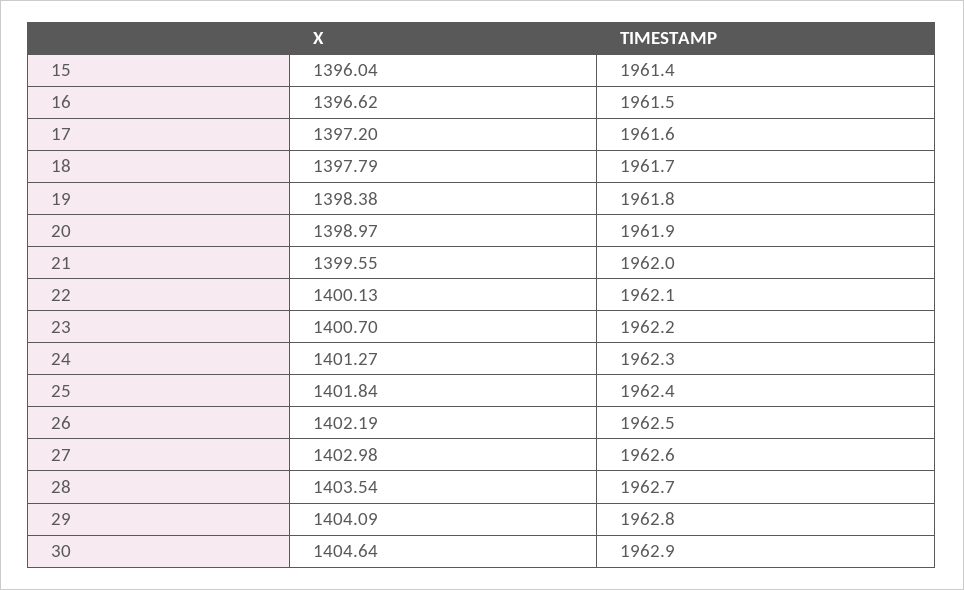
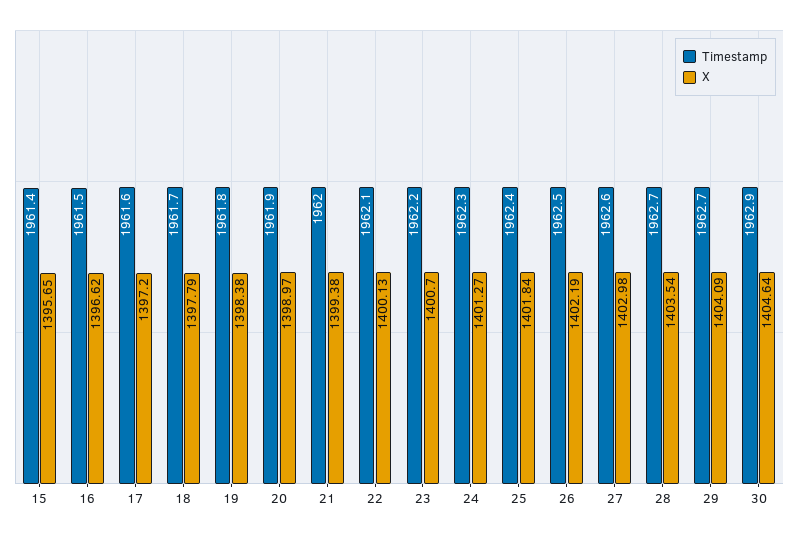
X, 15: 1396.04 -> 1395.65
X, 21: 1399.55 -> 1399.38
TIMESTAMP, 29: 1962.8 -> 1962.7

